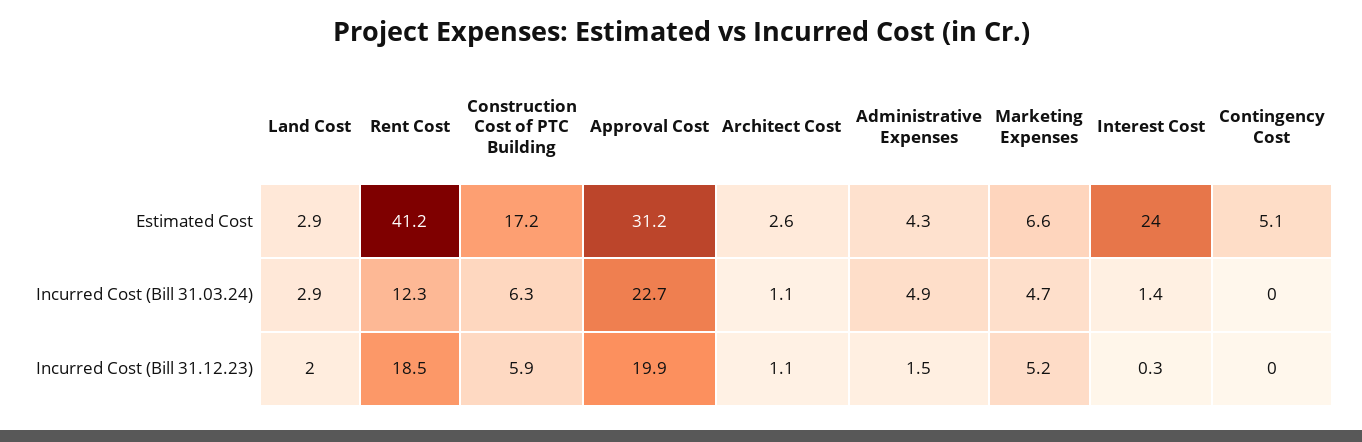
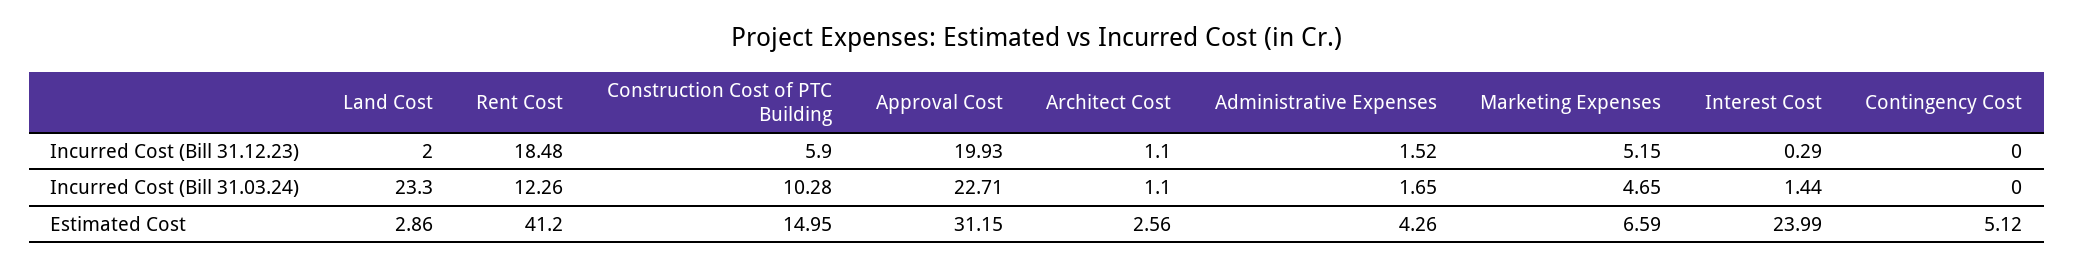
Construction Cost of PTC Building, Estimated Cost: 17.2 -> 14.95
Land Cost, Incurred Cost (Bill 31.03.24): 2.9 -> 23.3
Construction Cost of PTC Building, Incurred Cost (Bill 31.03.24): 6.3 -> 10.28
Administrative Expenses, Incurred Cost (Bill 31.03.24): 4.9 -> 1.65

